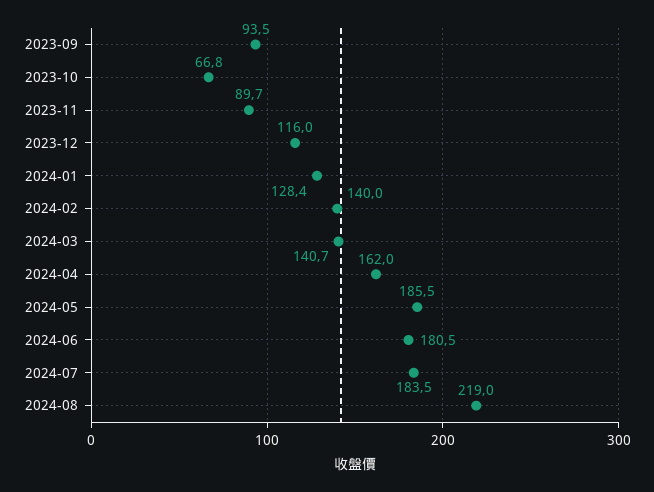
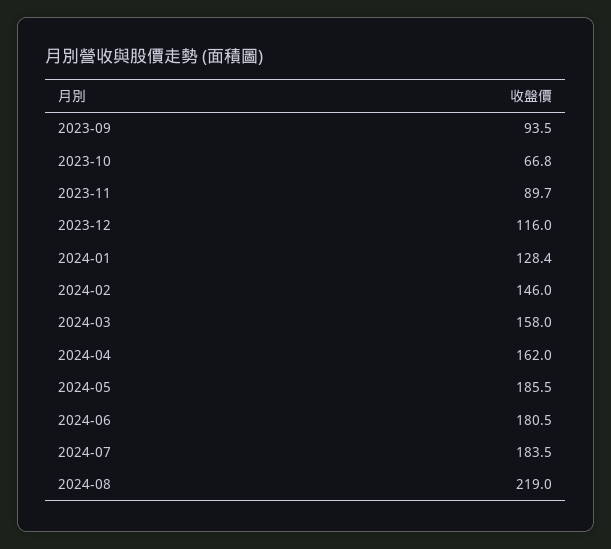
2024-02: 140 -> 146
2024-03: 140.7 -> 158

